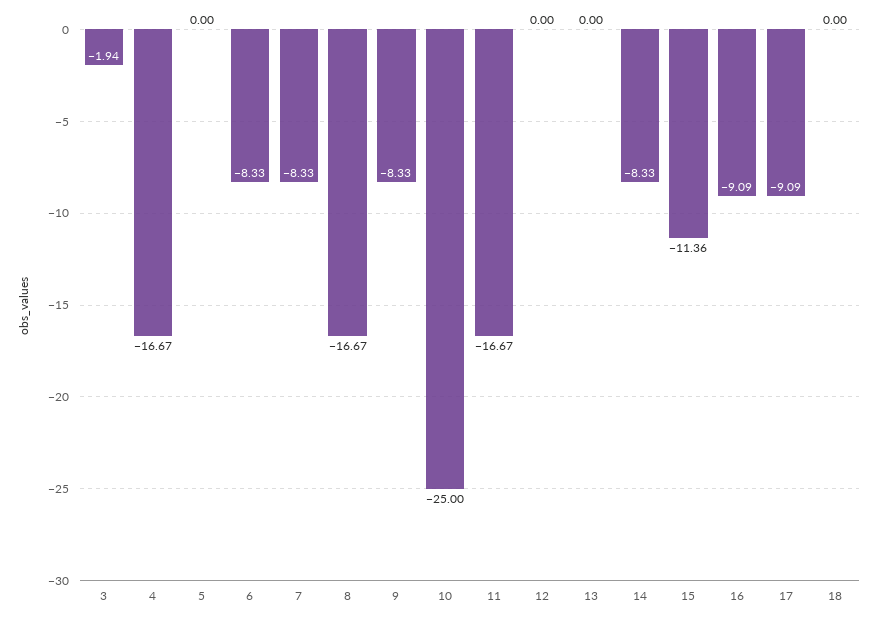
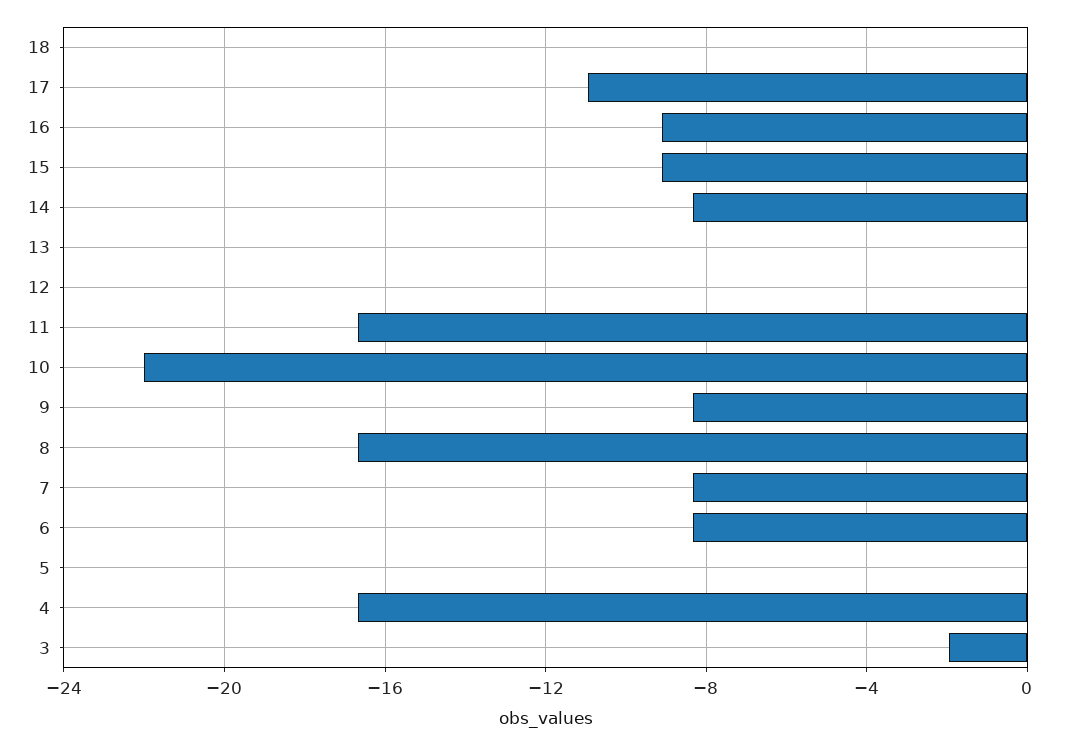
10: -25 -> -22
15: -11.36 -> -9
17: -9.09 -> -11

